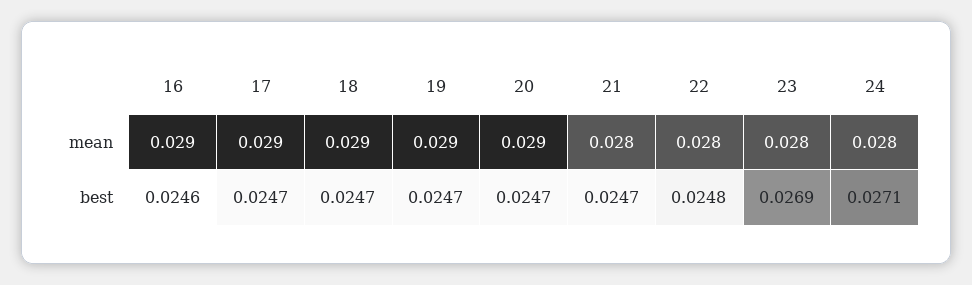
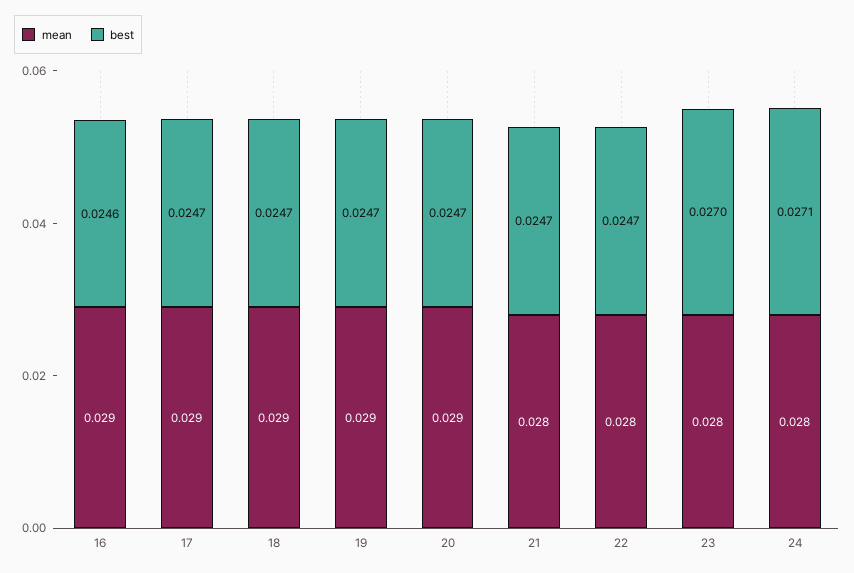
best, 22: 0.0248 -> 0.0247
best, 23: 0.0269 -> 0.027

